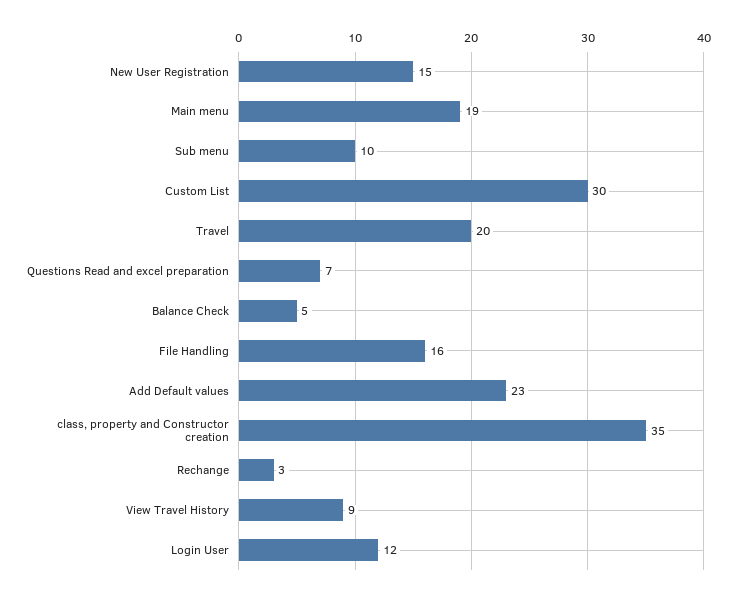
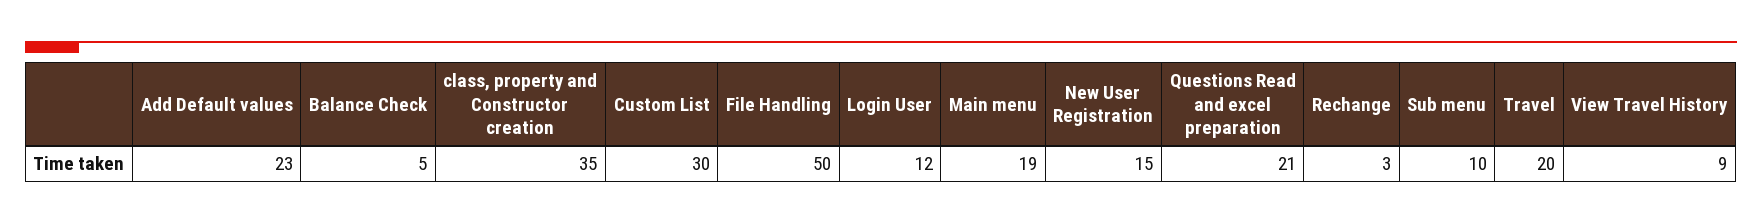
Questions Read and excel preparation: 7 -> 21
File Handling: 16 -> 50

